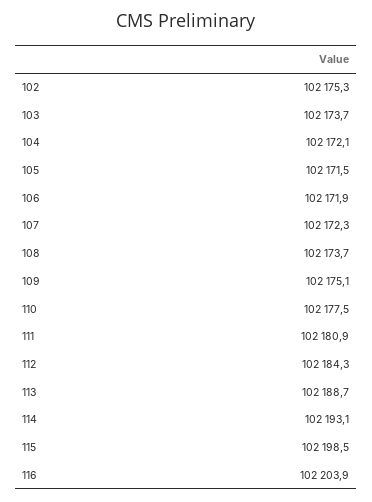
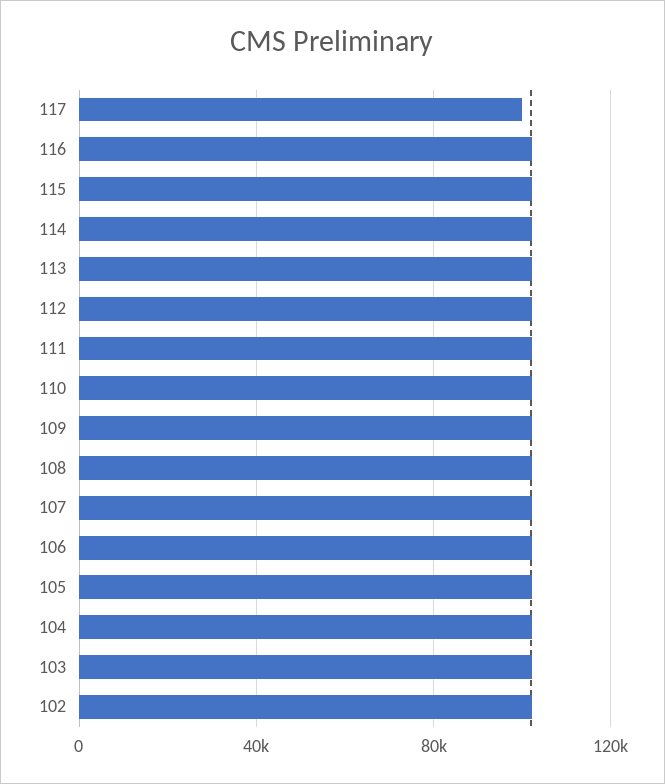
117: none -> 100000

